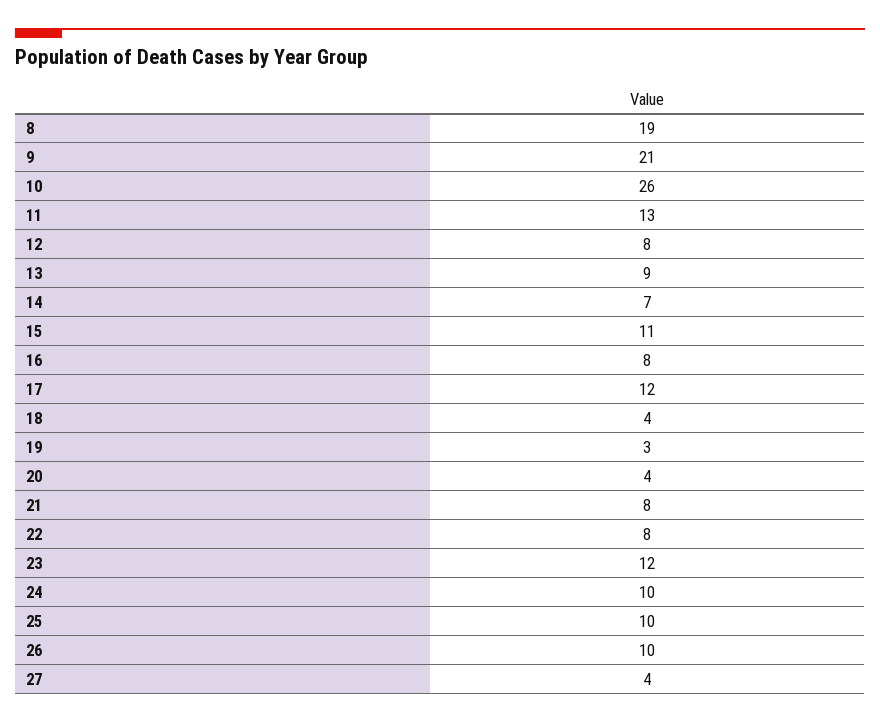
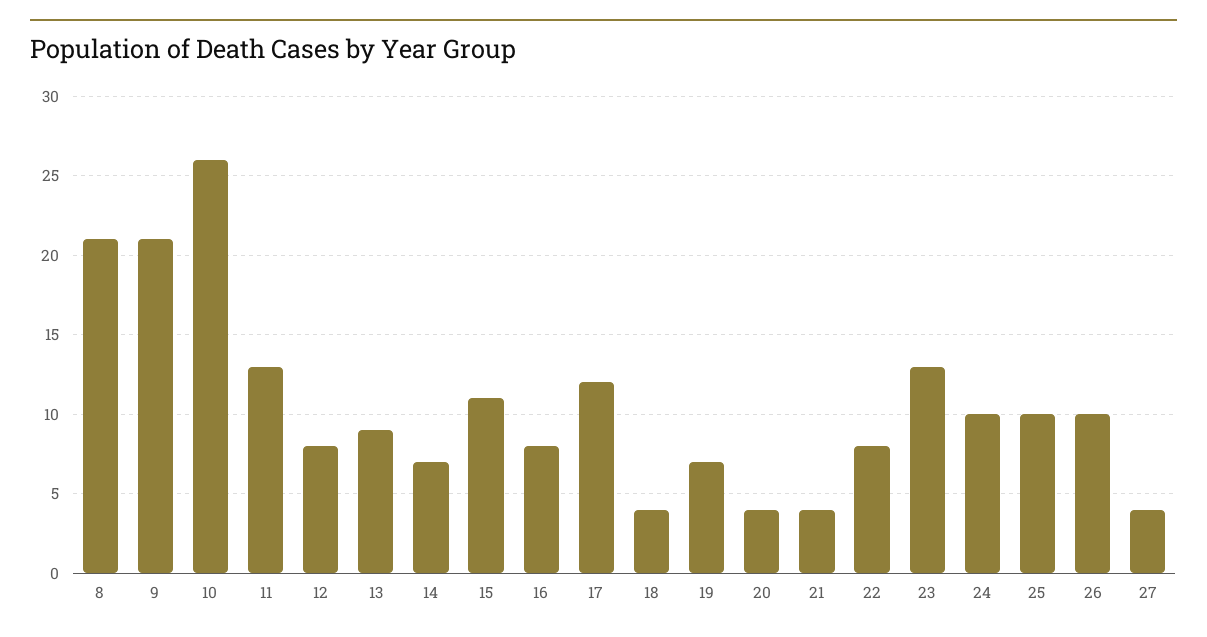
8: 19 -> 21
19: 3 -> 7
21: 8 -> 4
23: 12 -> 13

